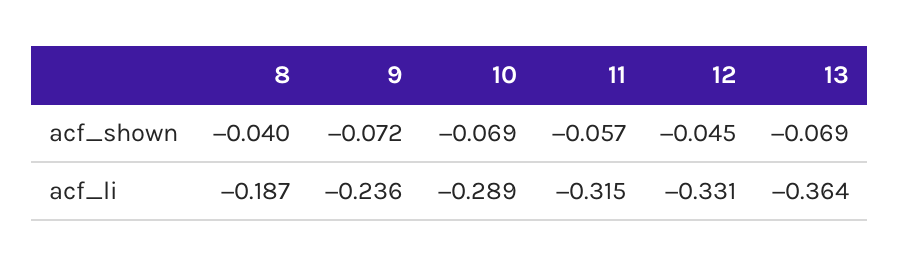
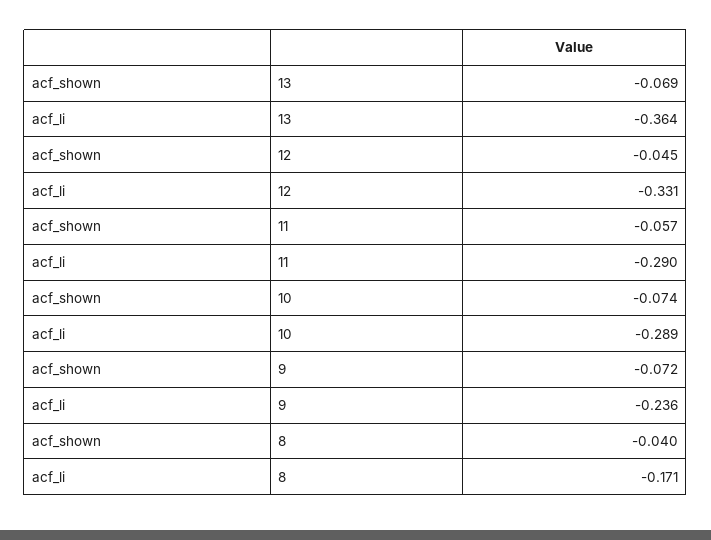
10, acf_shown: -0.069 -> -0.074
8, acf_li: -0.187 -> -0.171
11, acf_li: -0.315 -> -0.29

